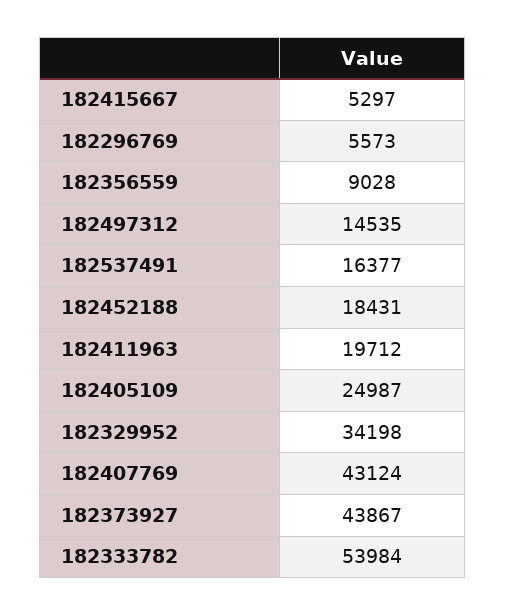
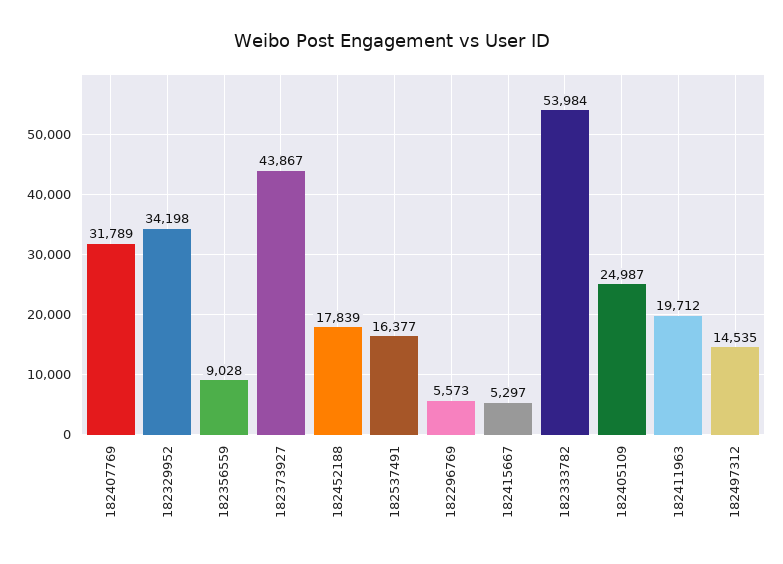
182452188: 18431 -> 17839
182407769: 43124 -> 31789

